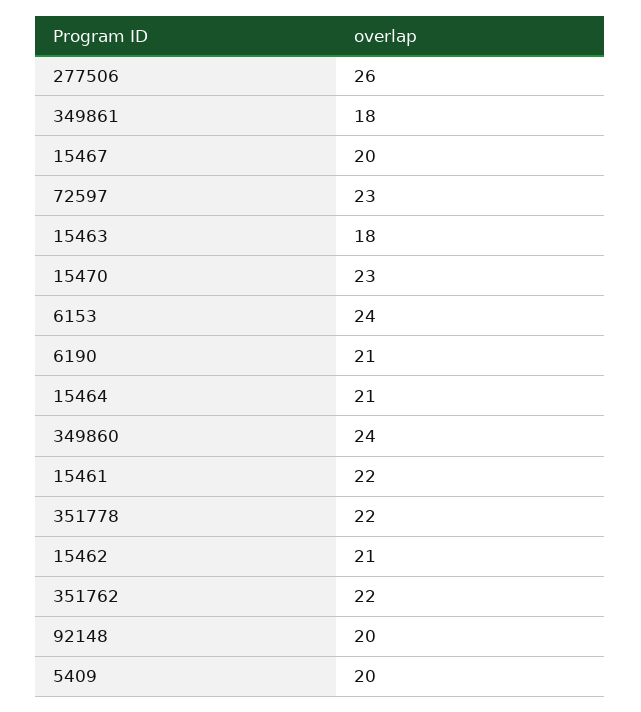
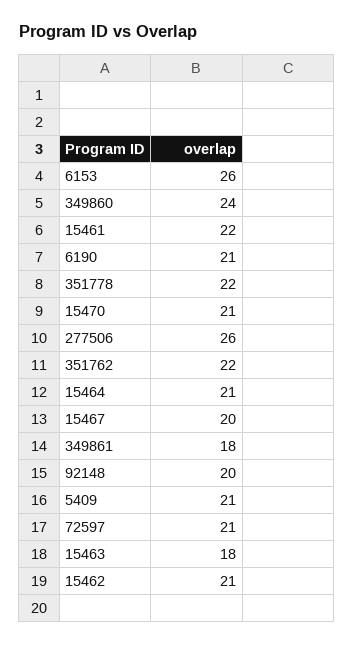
72597: 23 -> 21
15470: 23 -> 21
6153: 24 -> 26
5409: 20 -> 21

